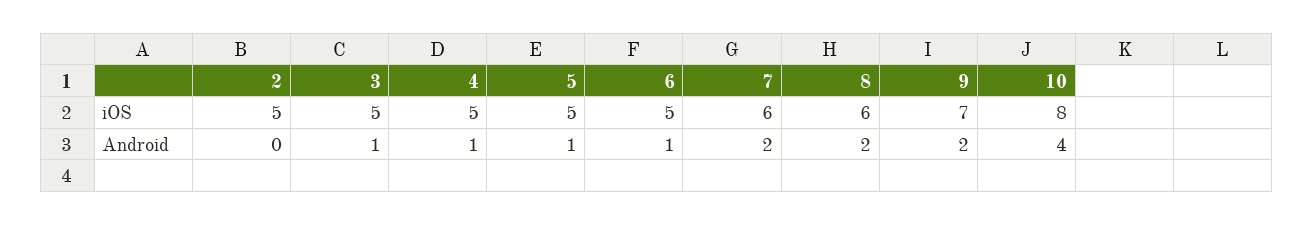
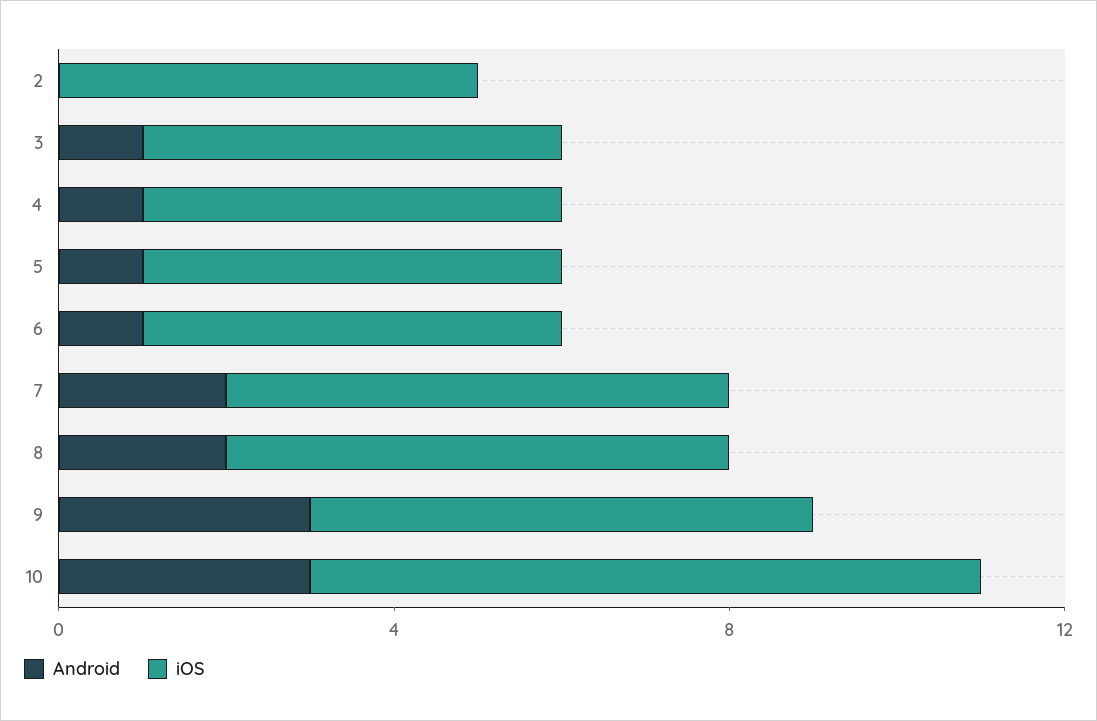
iOS, 9: 7 -> 6
Android, 9: 2 -> 3
Android, 10: 4 -> 3

